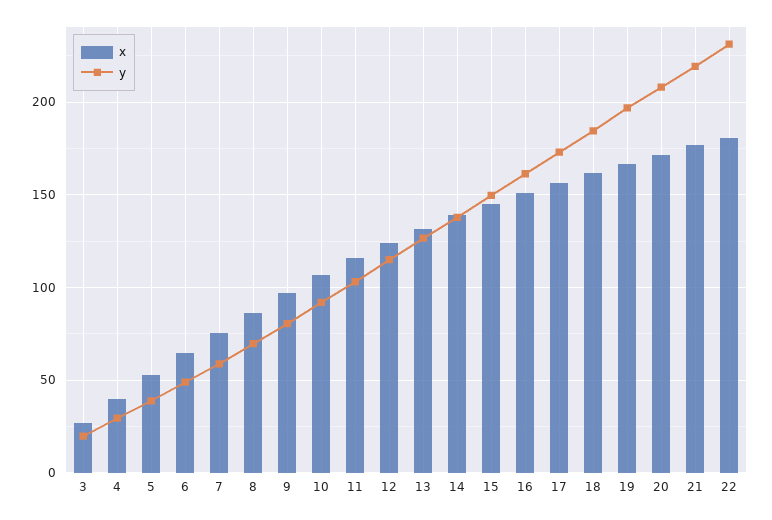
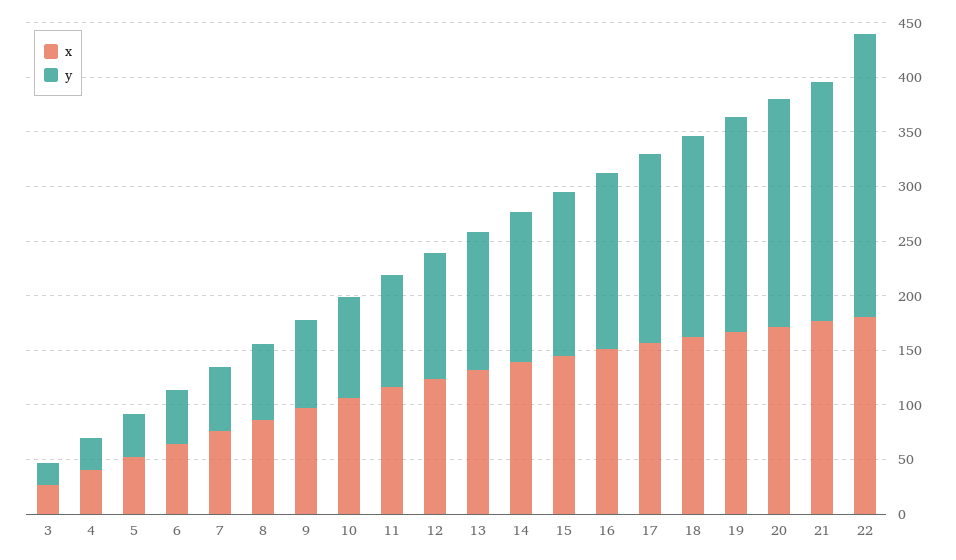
y, 22: 230 -> 260

